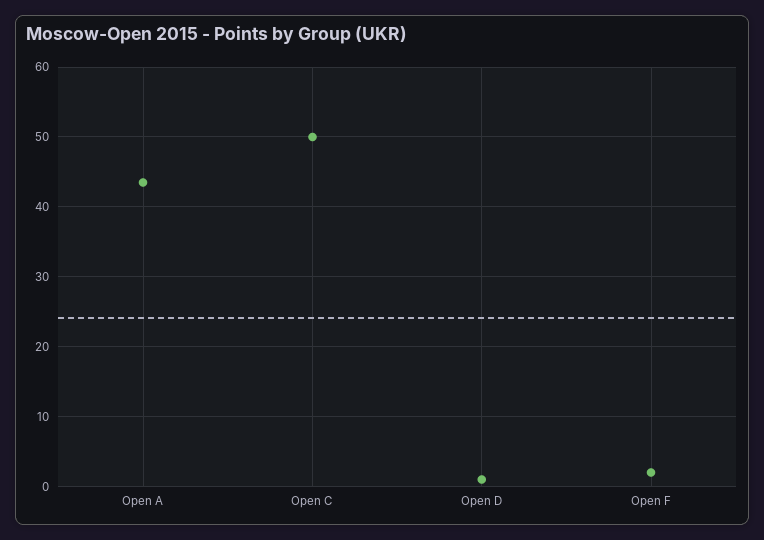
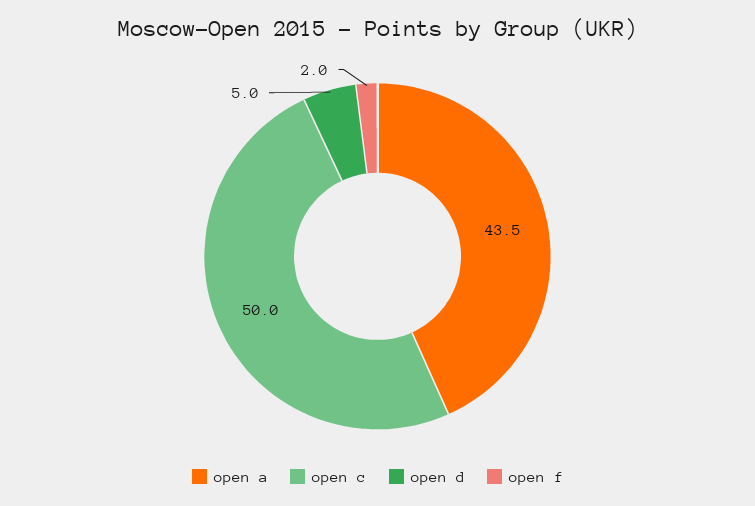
Open D: 1 -> 5

